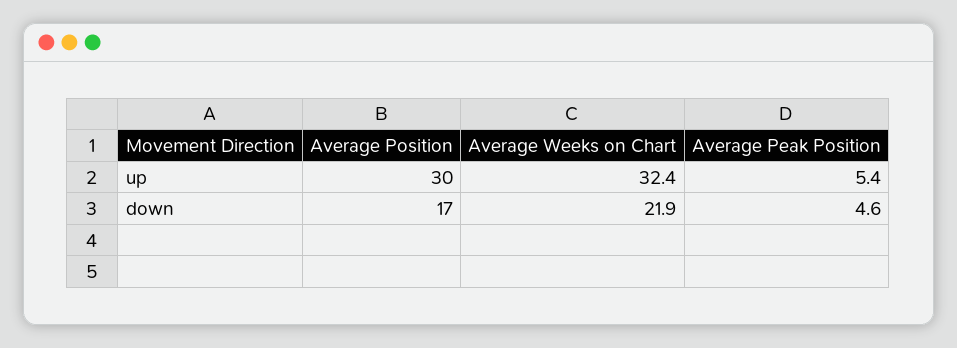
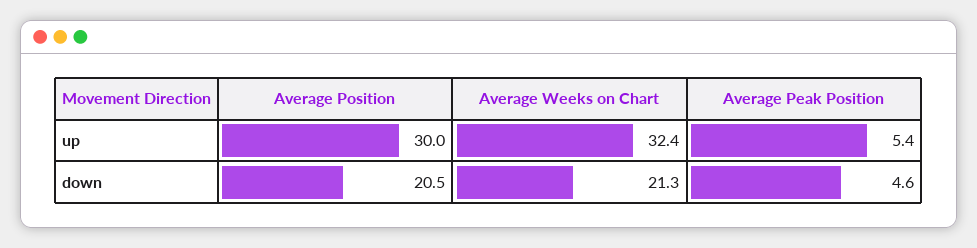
Average Position, down: 17 -> 20.5
Average Weeks on Chart, down: 21.9 -> 21.3

